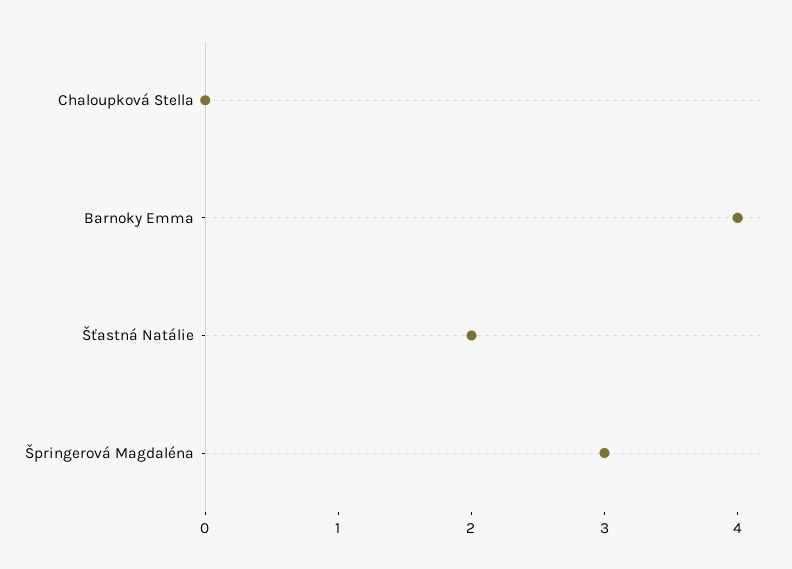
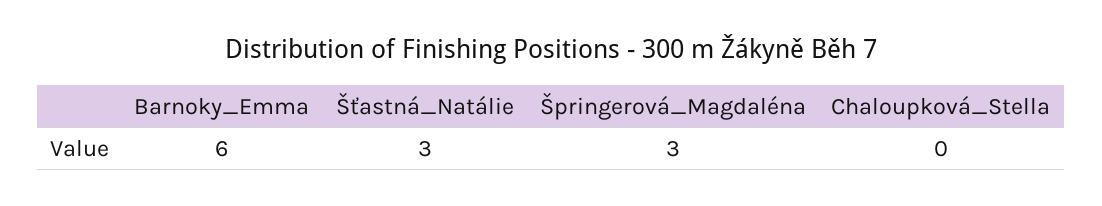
Barnoky Emma: 4 -> 6
Šťastná Natálie: 2 -> 3

